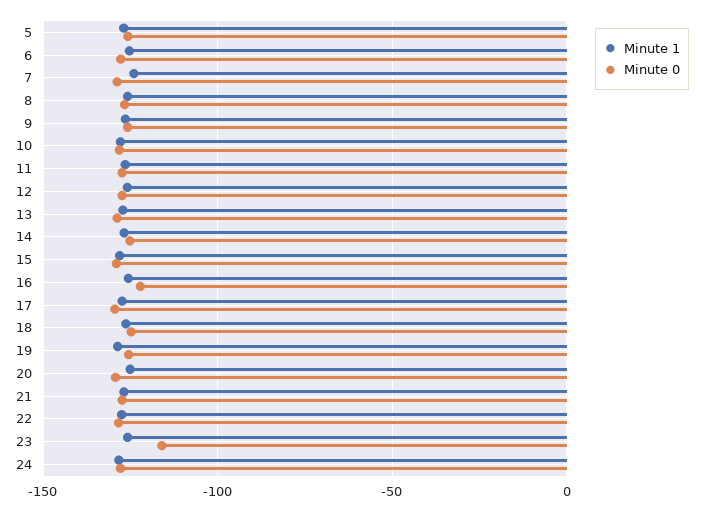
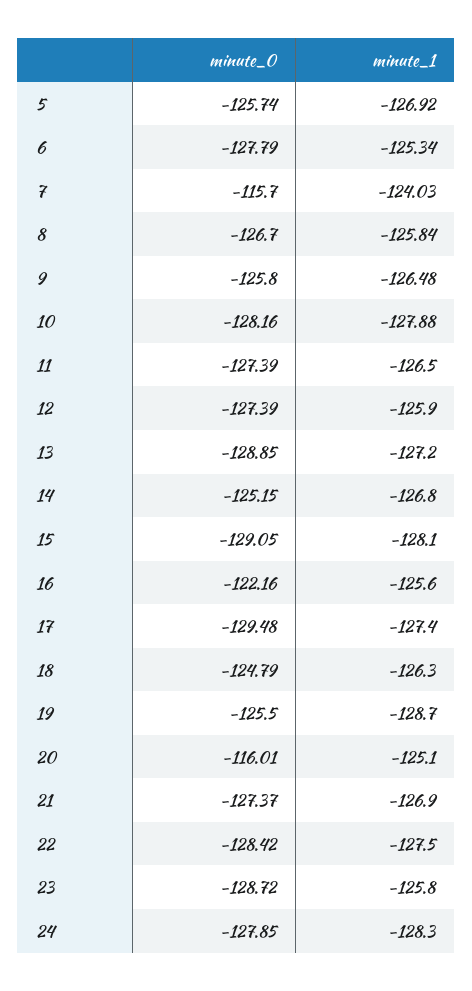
Minute 0, 7: -130 -> -115.7
Minute 0, 20: -130 -> -116.01
Minute 0, 23: -115 -> -128.72

